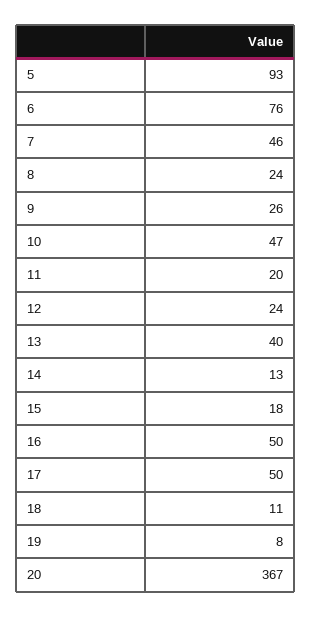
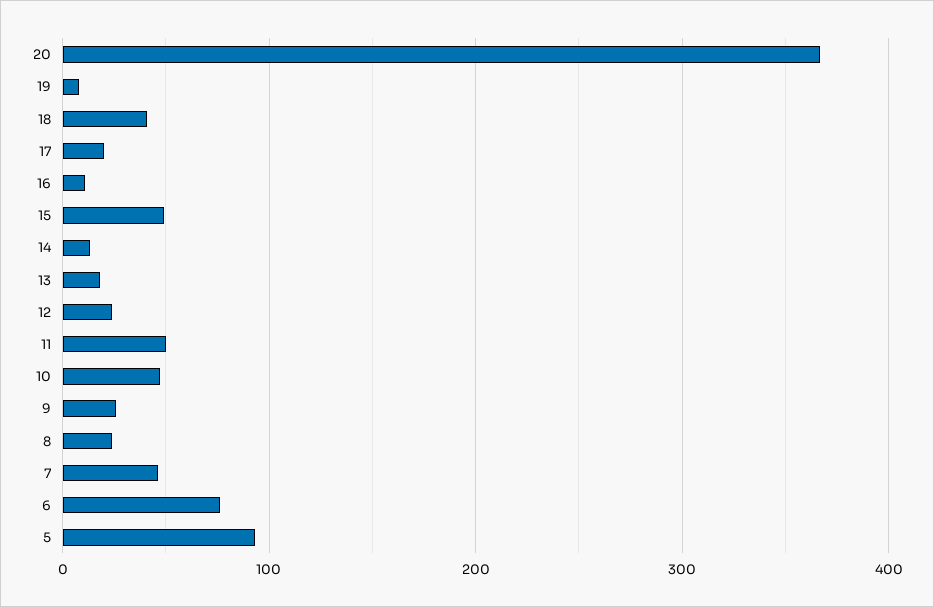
11: 20 -> 50
13: 40 -> 20
15: 18 -> 50
16: 50 -> 10
17: 50 -> 20
18: 11 -> 40

